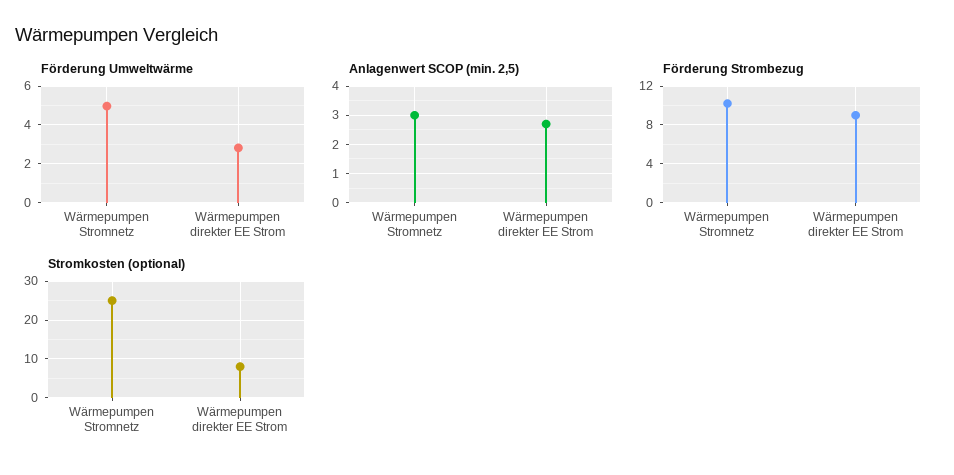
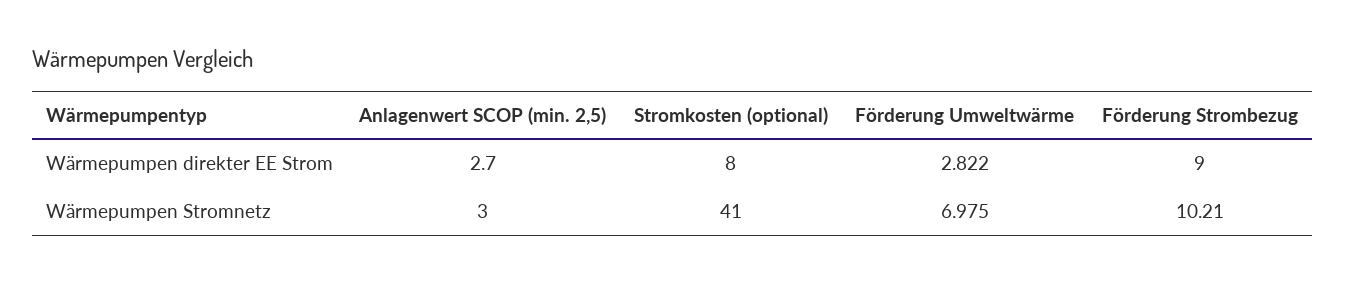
Förderung Umweltwärme, Wärmepumpen Stromnetz: 5 -> 6.975
Stromkosten (optional), Wärmepumpen Stromnetz: 25 -> 41

